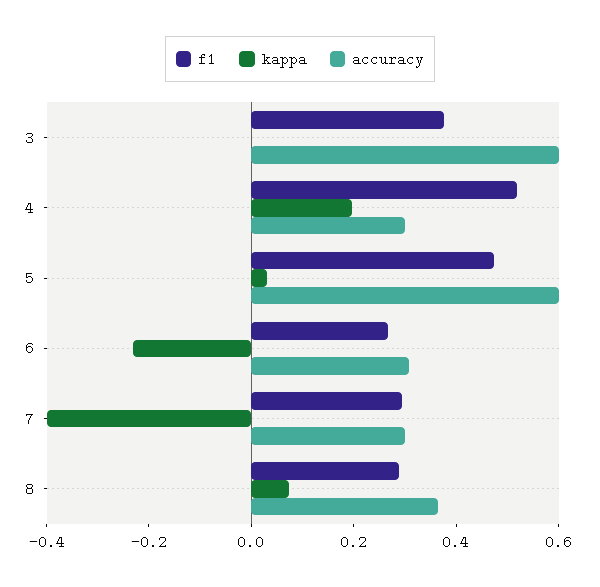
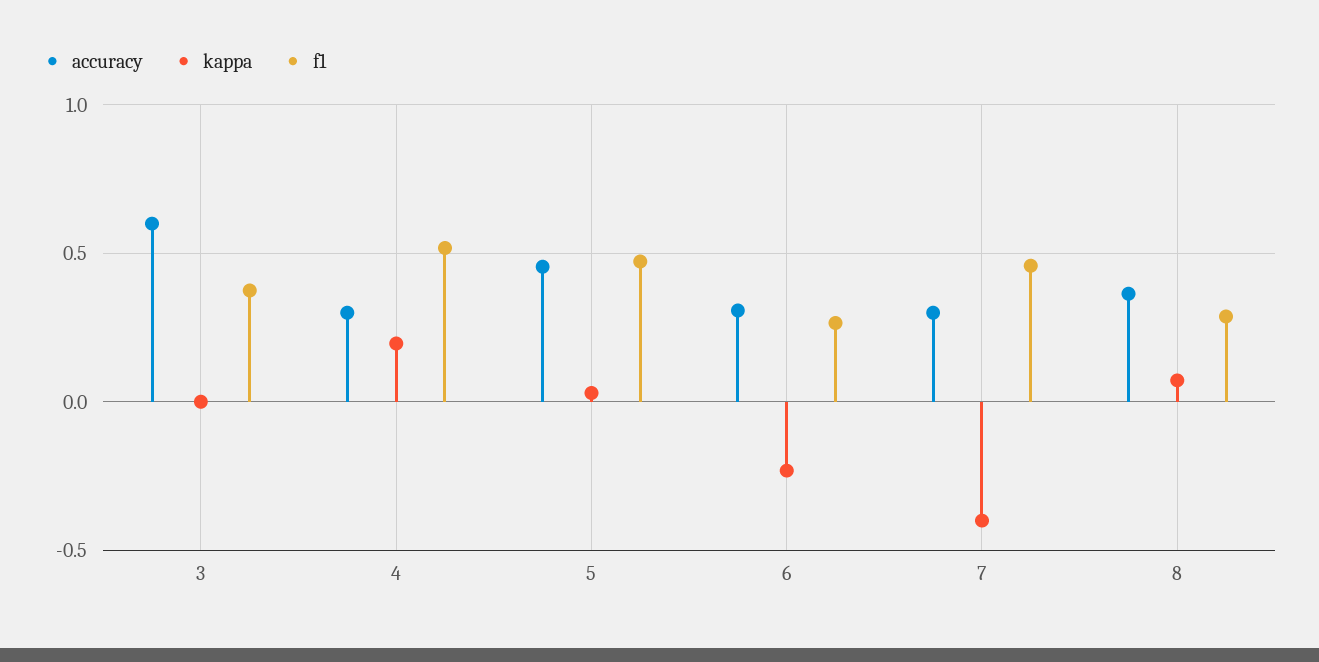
accuracy, 5: 0.6 -> 0.45
f1, 7: 0.3 -> 0.45

